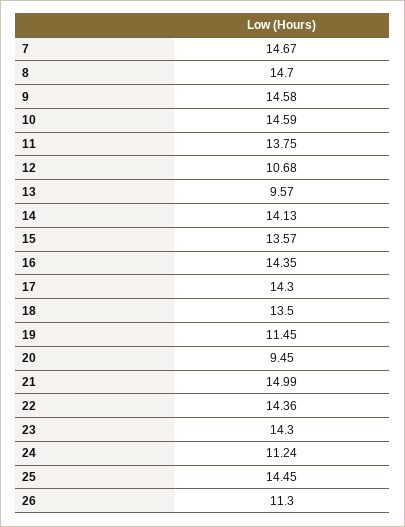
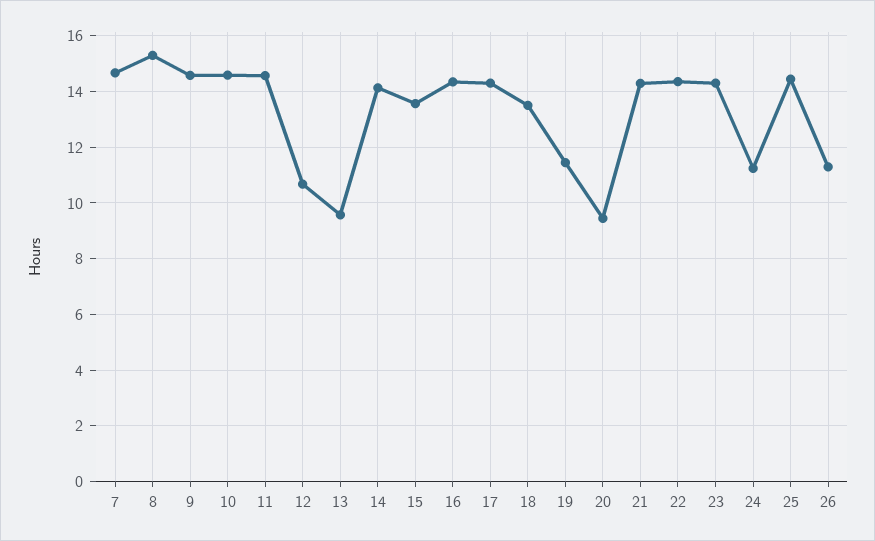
8: 14.7 -> 15.25
11: 13.75 -> 14.5
21: 14.99 -> 14.25

